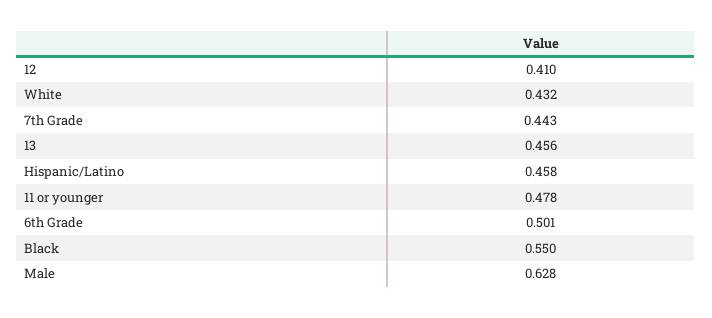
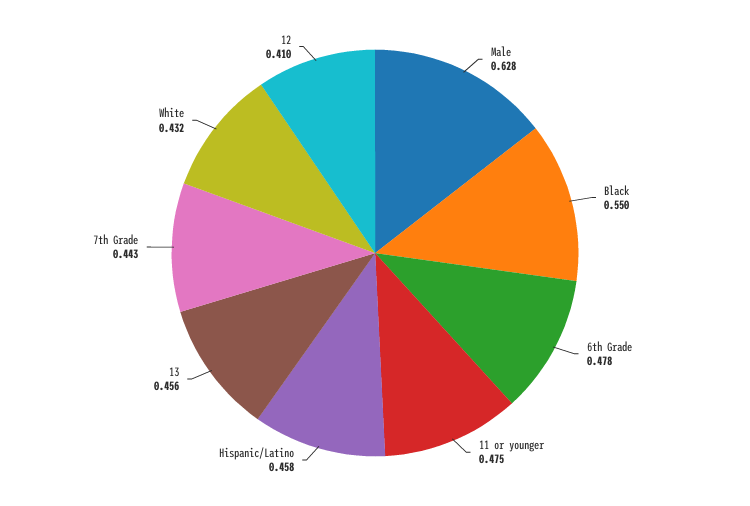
11 or younger: 0.478 -> 0.475
6th Grade: 0.501 -> 0.478

